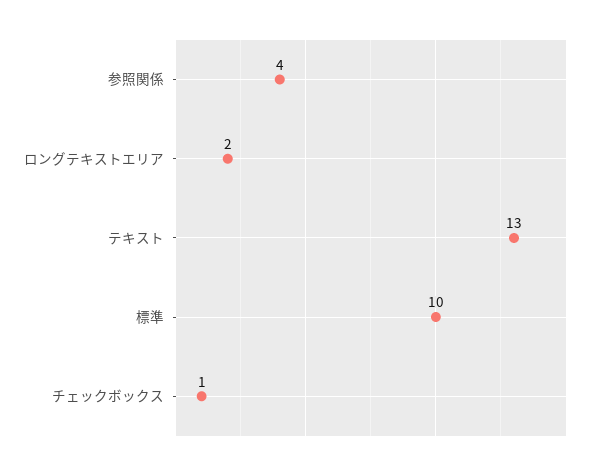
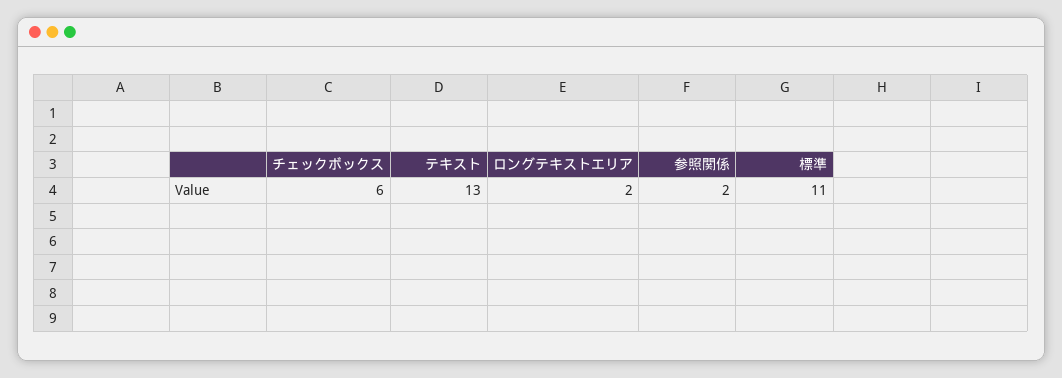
参照関係: 4 -> 2
標準: 10 -> 11
チェックボックス: 1 -> 6

